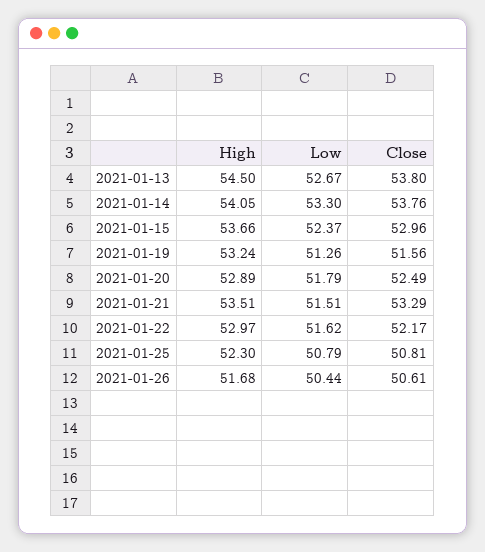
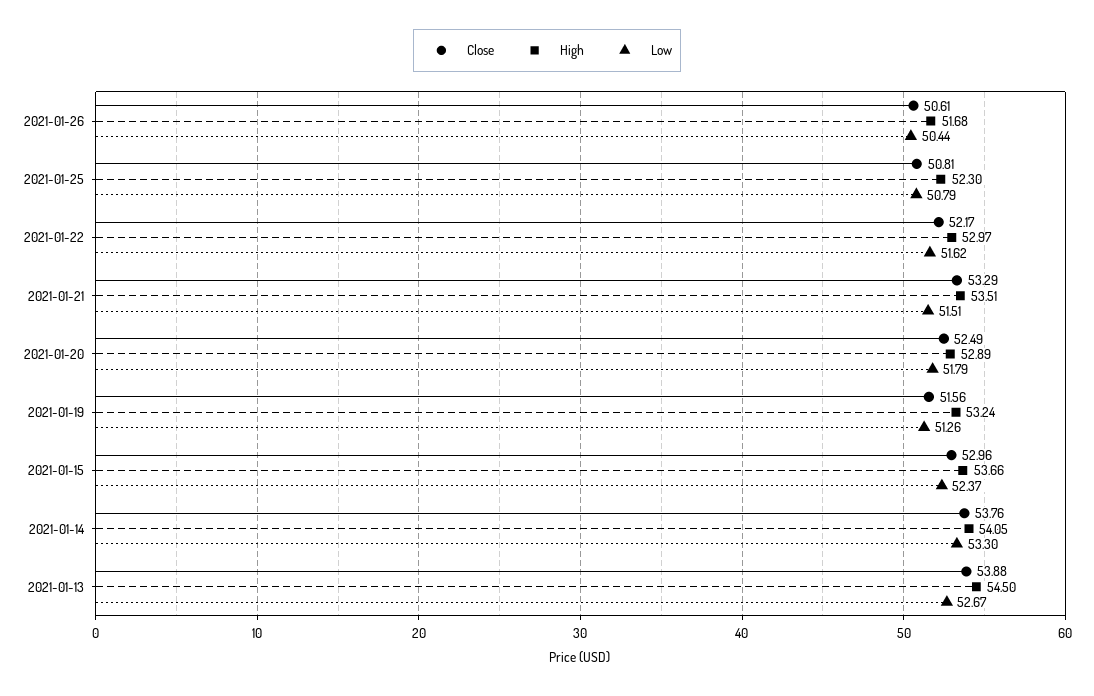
Close, 2021-01-13: 53.8 -> 53.88

